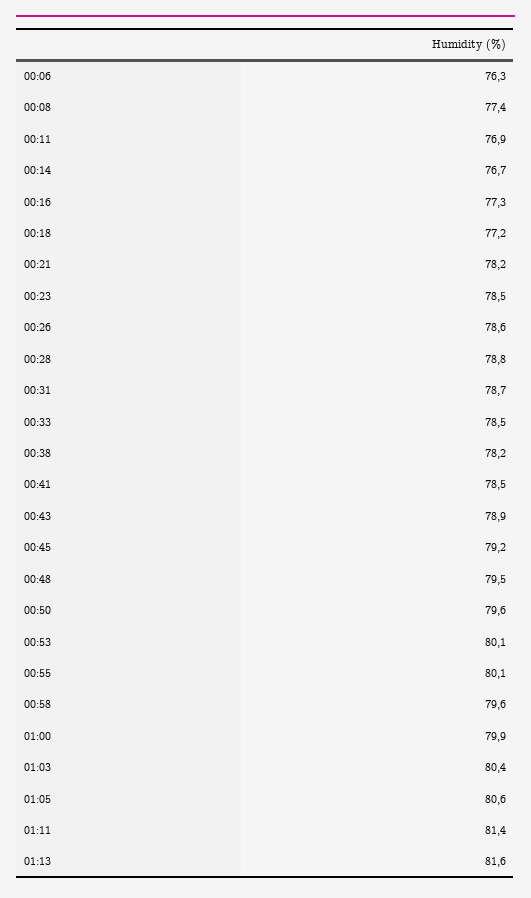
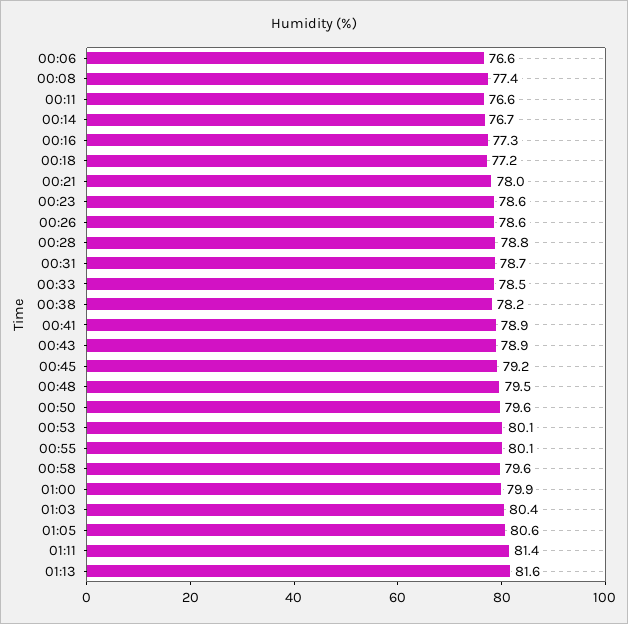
00:06: 76.3 -> 76.6
00:11: 76.9 -> 76.6
00:21: 78.2 -> 78
00:23: 78.5 -> 78.6
00:41: 78.5 -> 78.9

